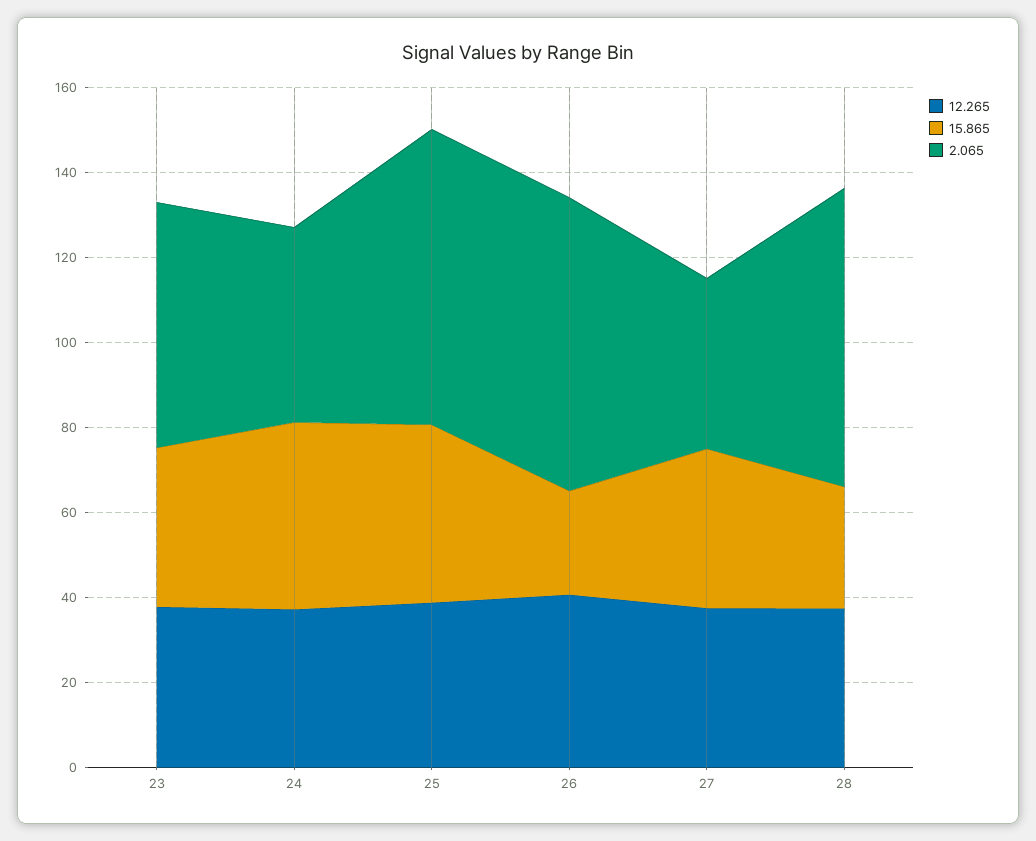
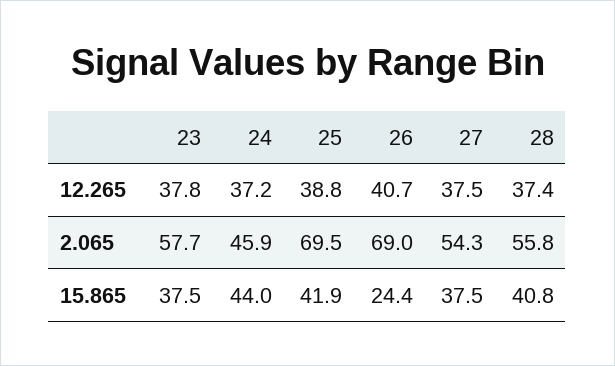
2.065, 27: 40 -> 54.3
15.865, 28: 30 -> 40.8
2.065, 28: 70 -> 55.8

